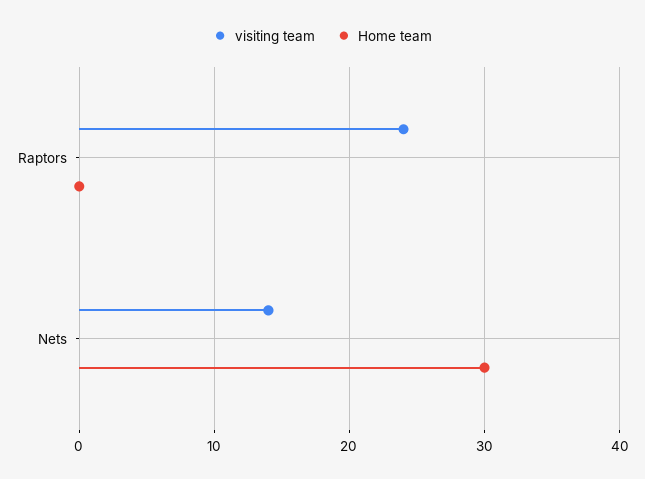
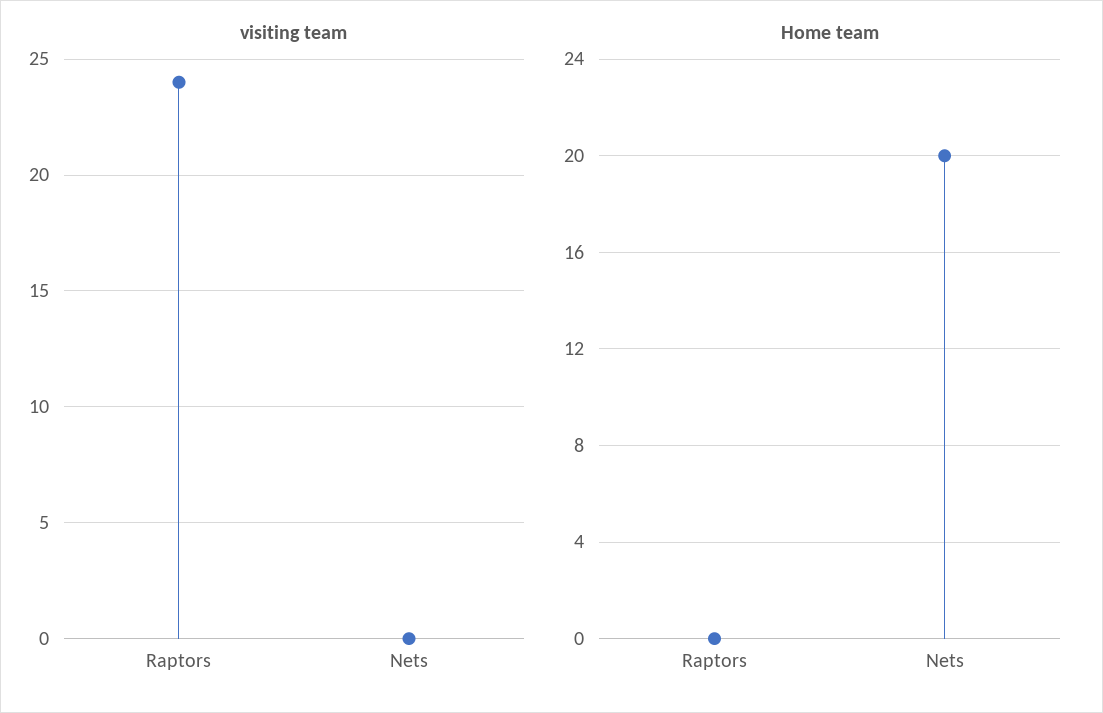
visiting team, Nets: 14 -> 0
Home team, Nets: 30 -> 20

